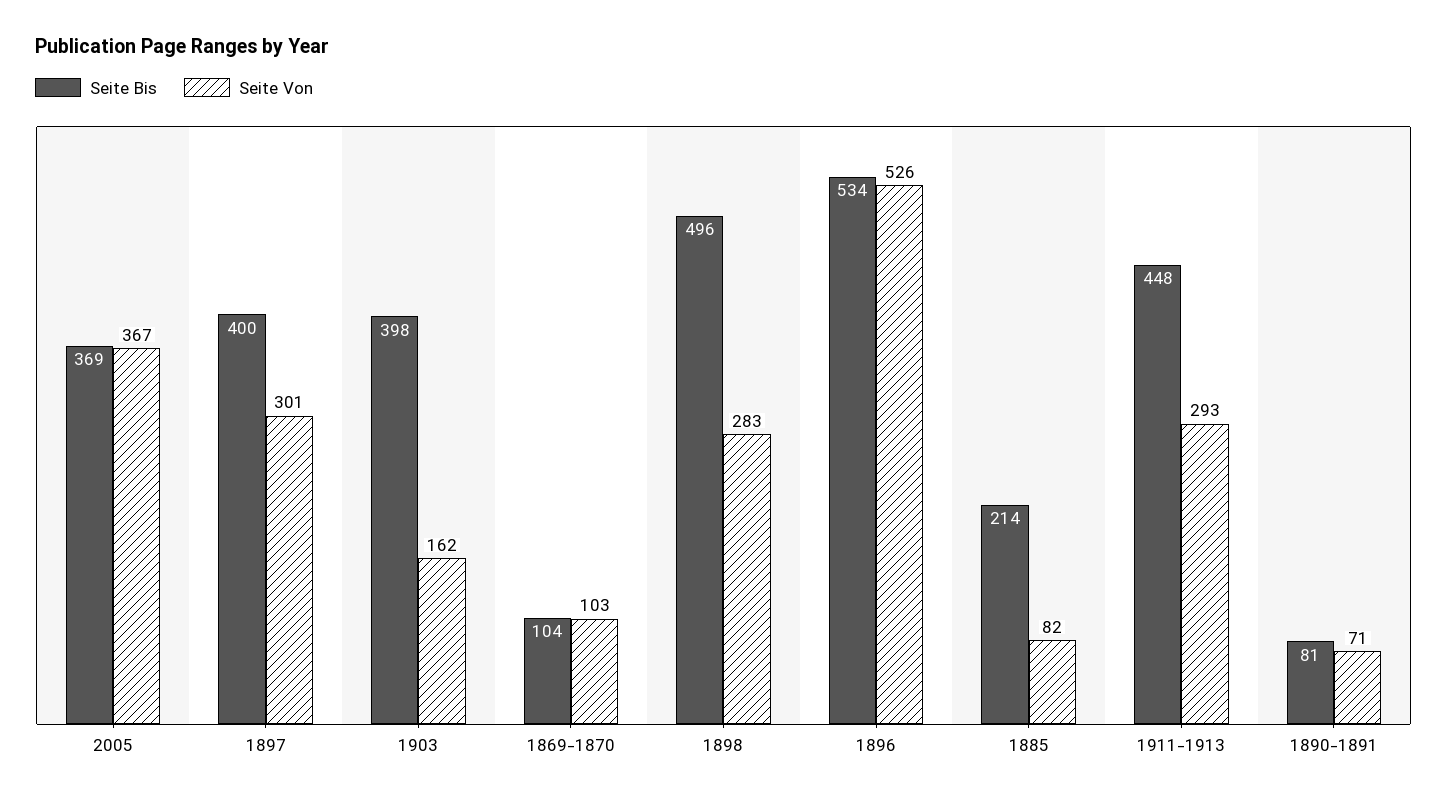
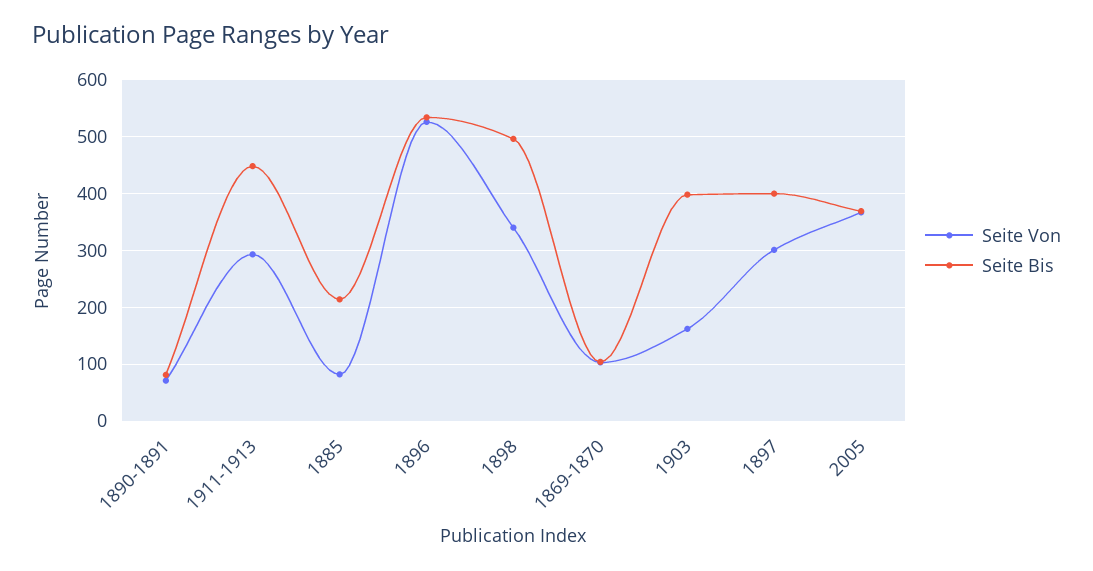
Seite Von, 1898: 283 -> 340

